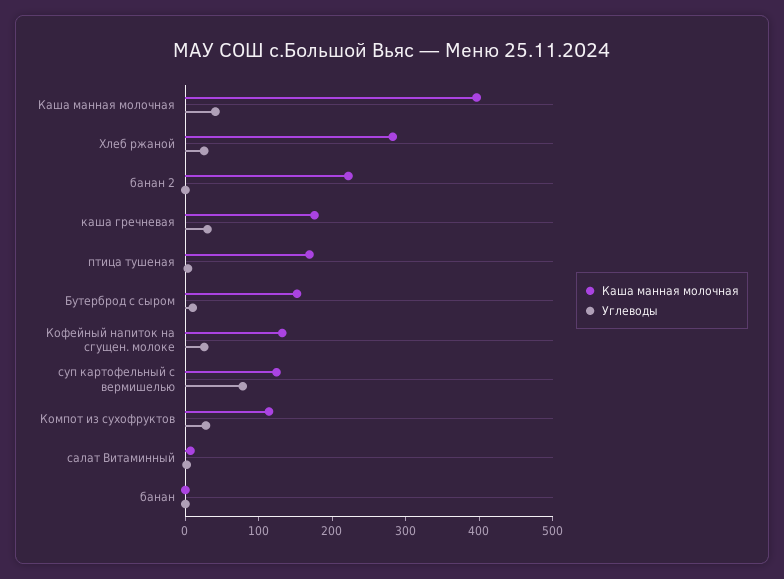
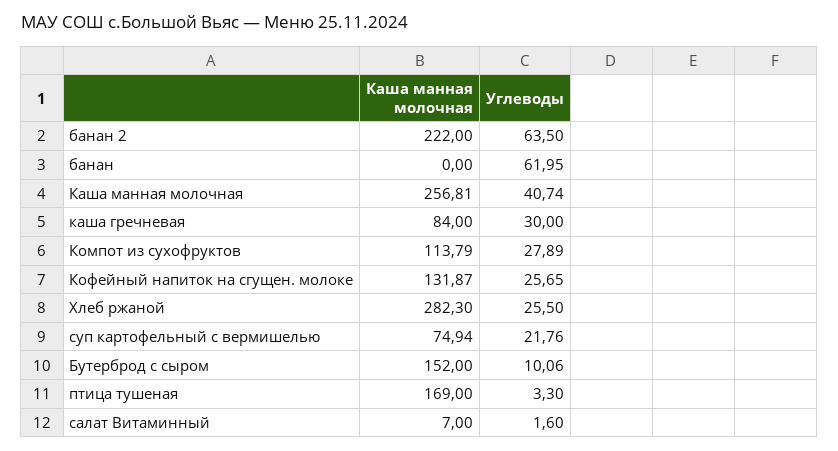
Каша манная молочная, Каша манная молочная: 400 -> 256.81
Углеводы, банан 2: 0 -> 63.5
Каша манная молочная, каша гречневая: 180 -> 84
Каша манная молочная, суп картофельный с вермишелью: 120 -> 74.94
Углеводы, суп картофельный с вермишелью: 80 -> 21.76
Углеводы, банан: 0 -> 61.95

